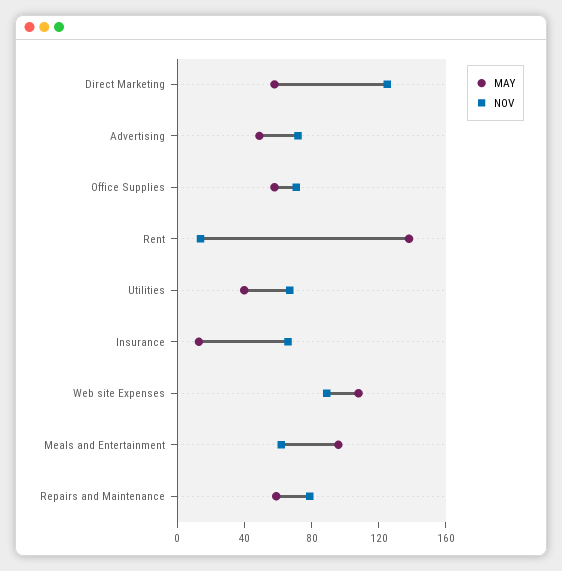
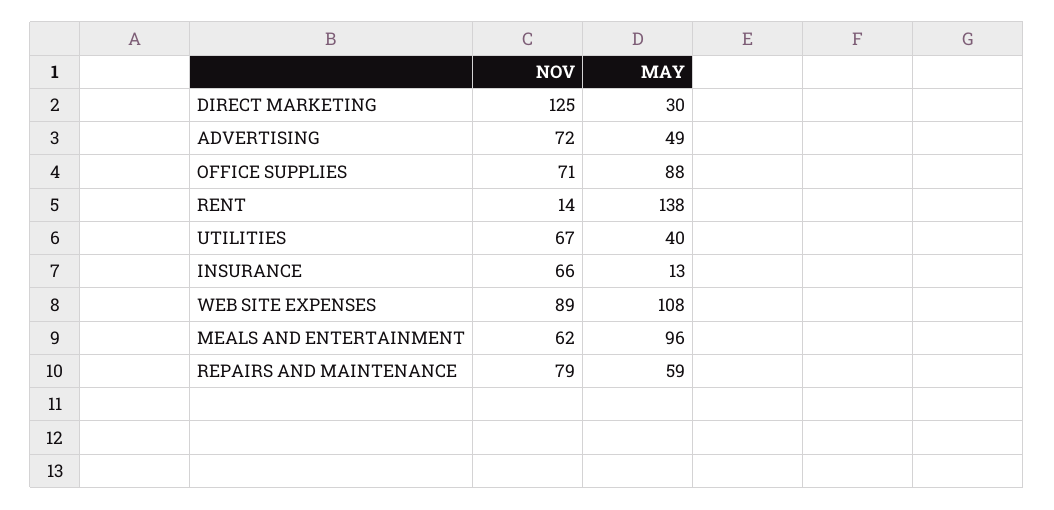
MAY, Direct Marketing: 60 -> 30
MAY, Office Supplies: 60 -> 88

